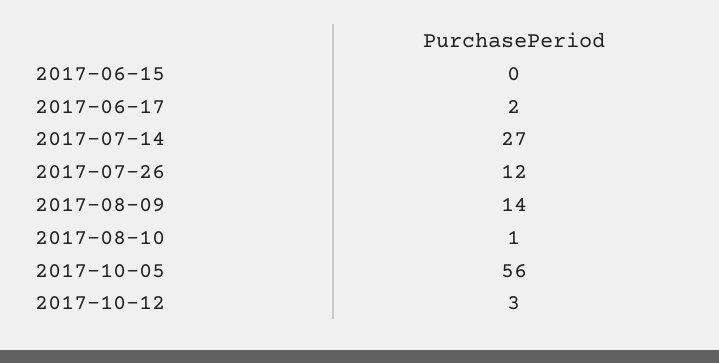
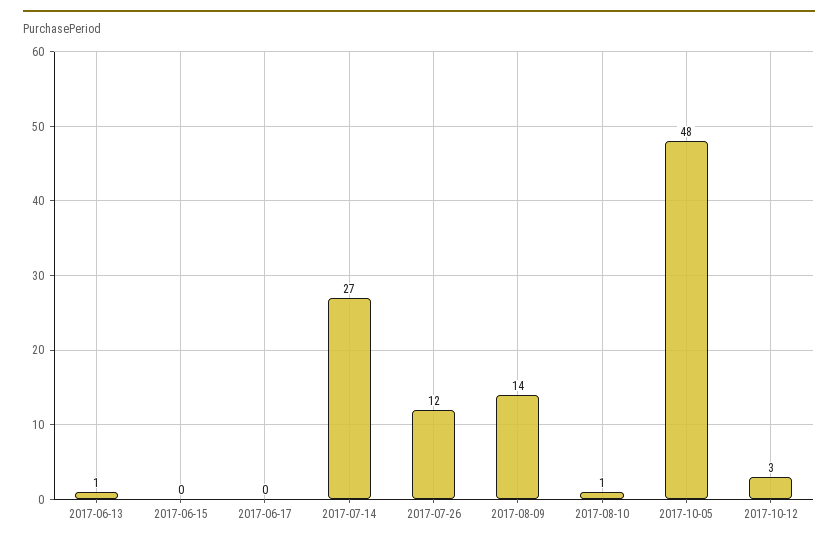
2017-06-17: 2 -> 0
2017-10-05: 56 -> 48
2017-06-13: none -> 1

